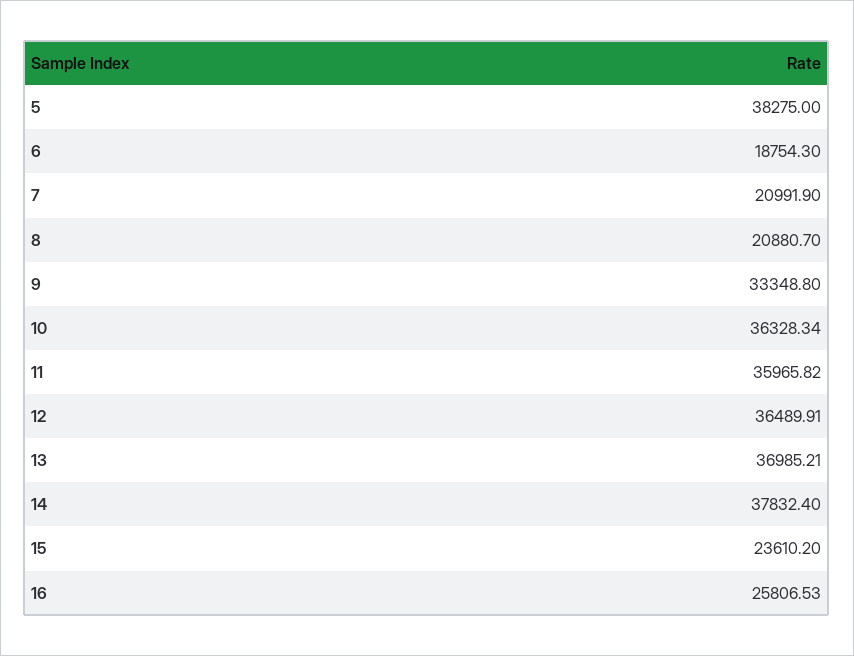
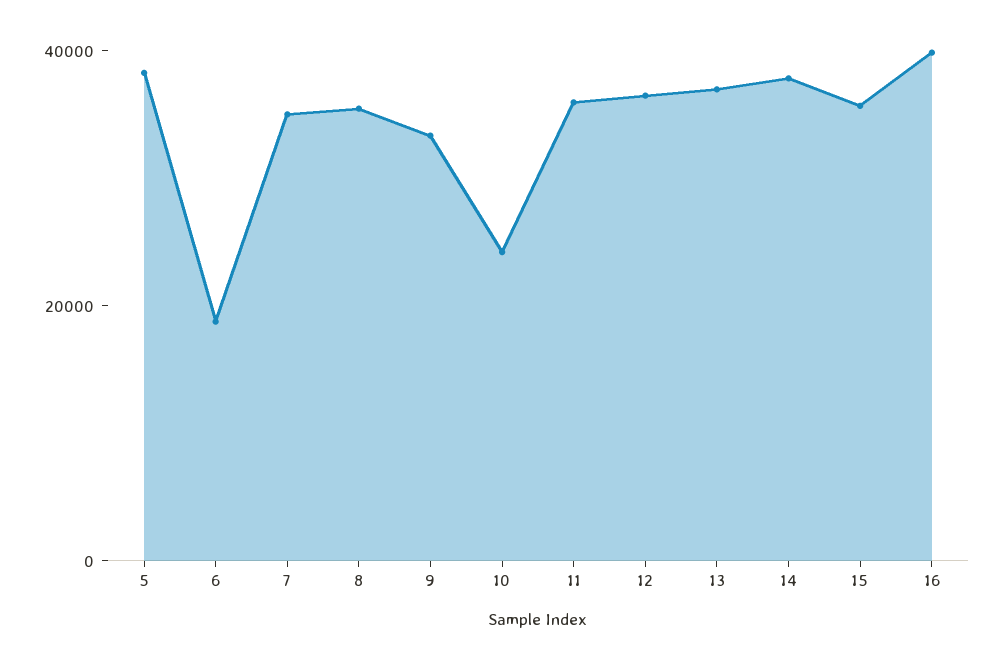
7: 20991.9 -> 35000
8: 20880.7 -> 35000
10: 36328.34 -> 25000
15: 23610.2 -> 35000
16: 25806.53 -> 40000

